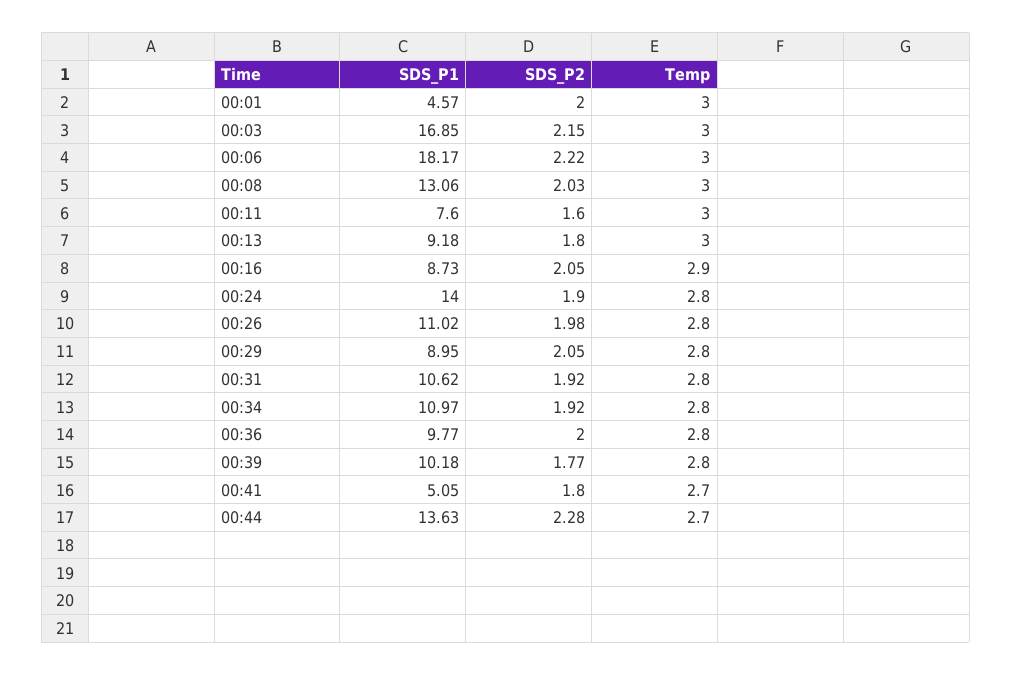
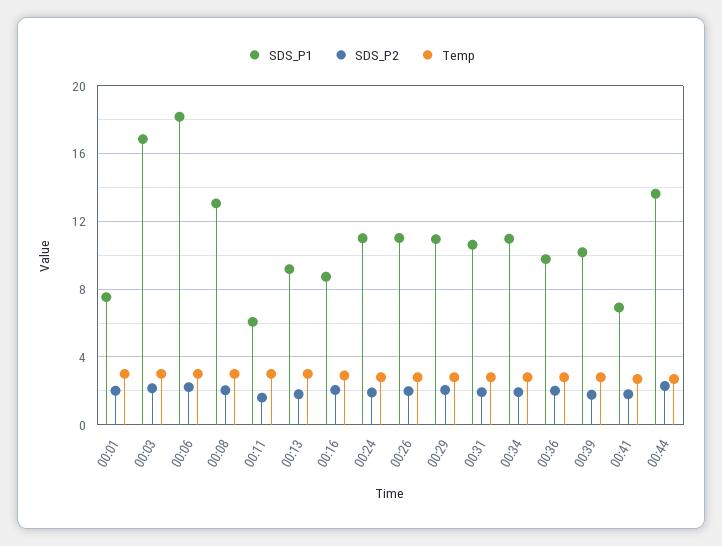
SDS_P1, 00:01: 4.57 -> 7.5
SDS_P1, 00:11: 7.6 -> 6
SDS_P1, 00:24: 14 -> 11
SDS_P1, 00:29: 8.95 -> 11
SDS_P1, 00:41: 5.05 -> 7

